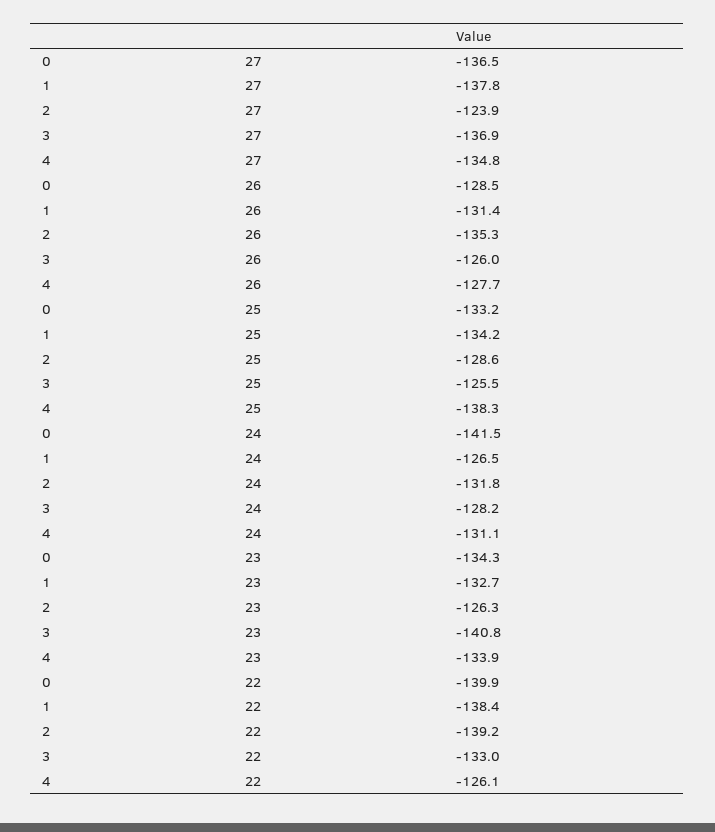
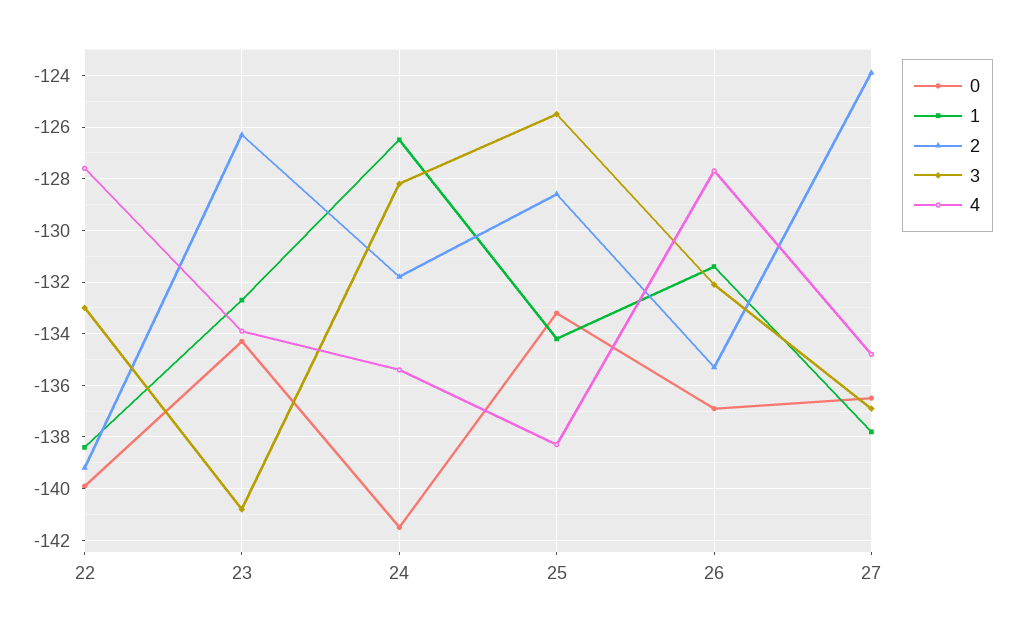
0, 26: -128.5 -> -137
3, 26: -126 -> -132
4, 24: -131.1 -> -135.5
4, 22: -126.1 -> -127.5

